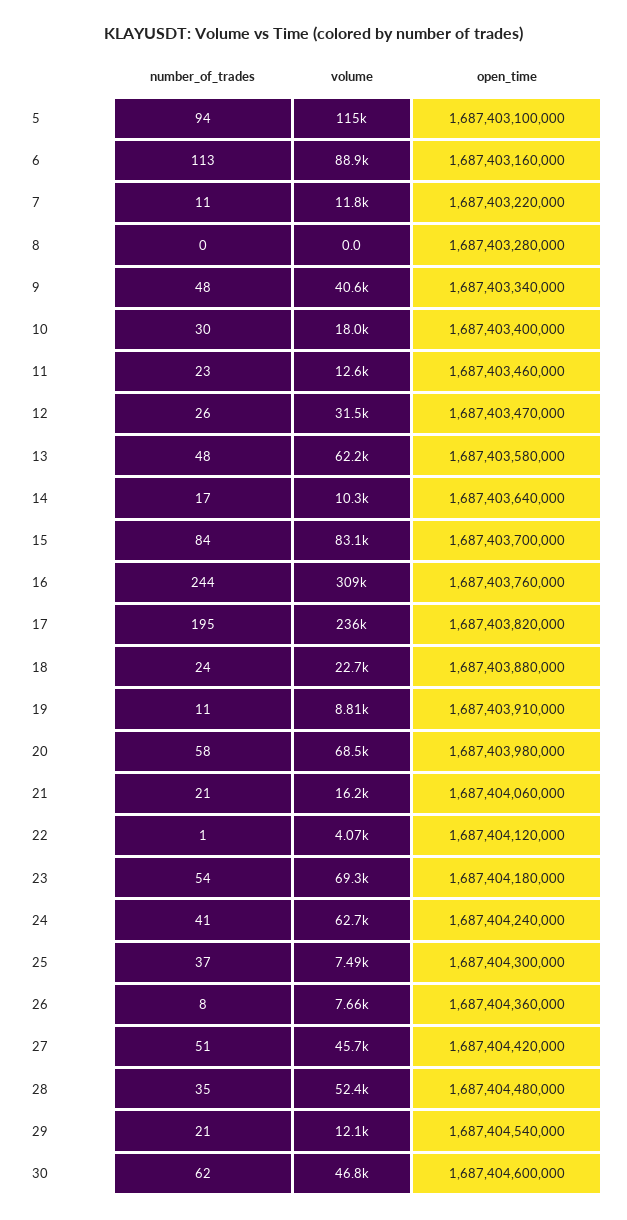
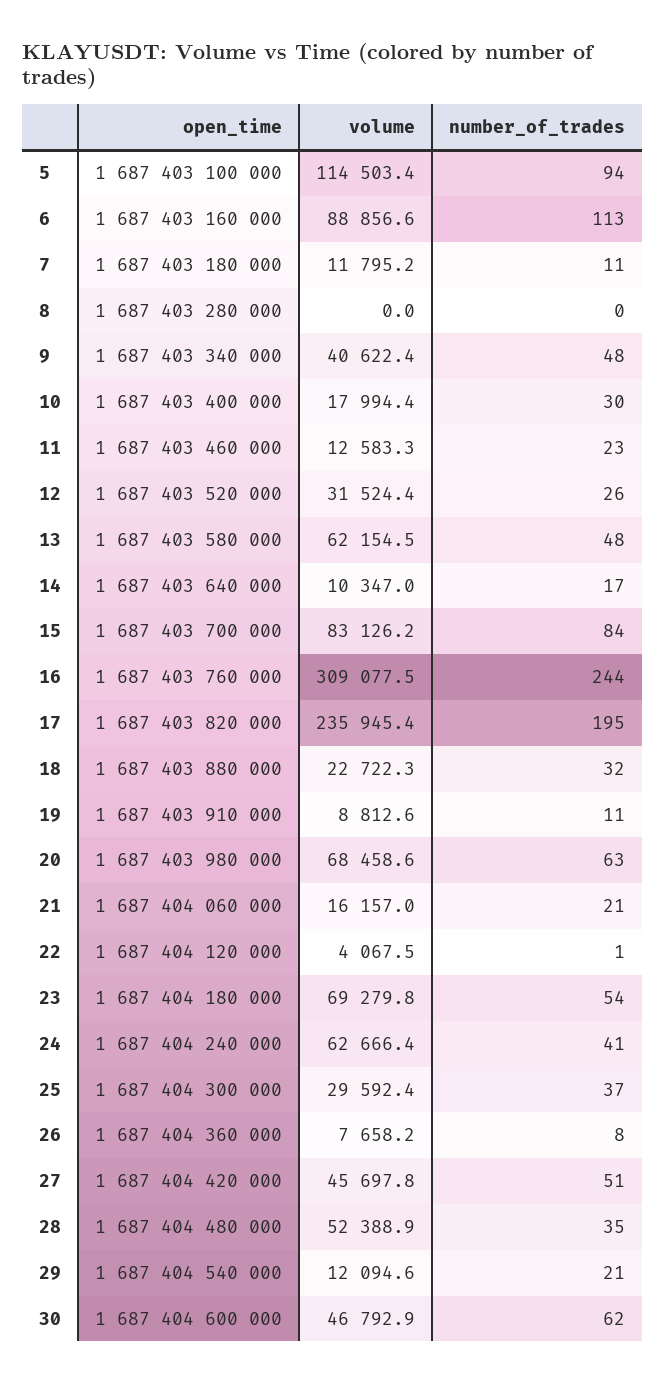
open_time, 7: 1687403220000 -> 1687403180000
open_time, 12: 1687403470000 -> 1687403520000
number_of_trades, 18: 24 -> 32
number_of_trades, 20: 58 -> 63
volume, 25: 7490 -> 29592.4

